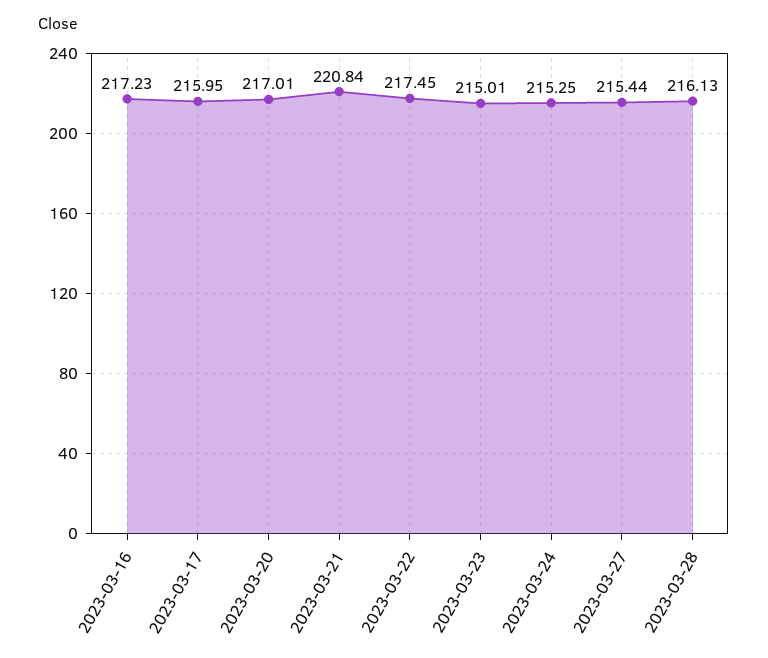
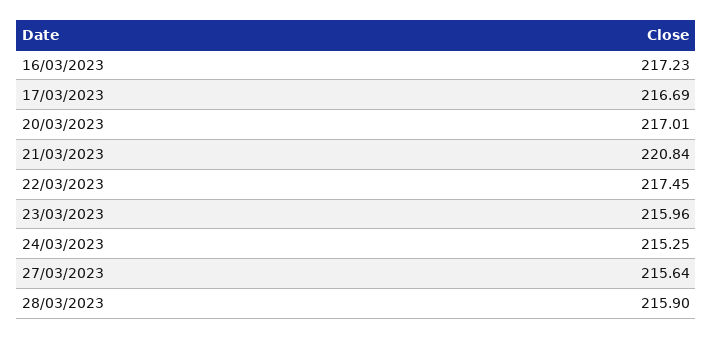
2023-03-17: 215.95 -> 216.69
2023-03-23: 215.01 -> 215.96
2023-03-27: 215.44 -> 215.64
2023-03-28: 216.13 -> 215.9

